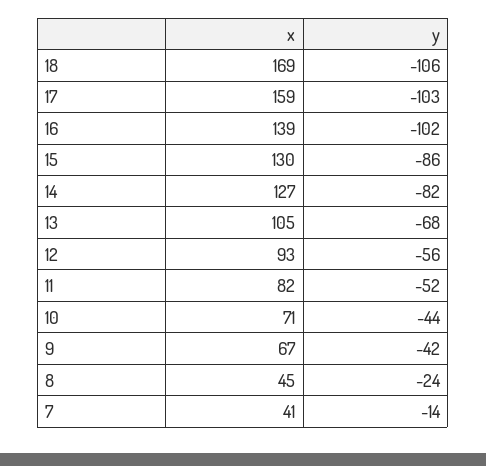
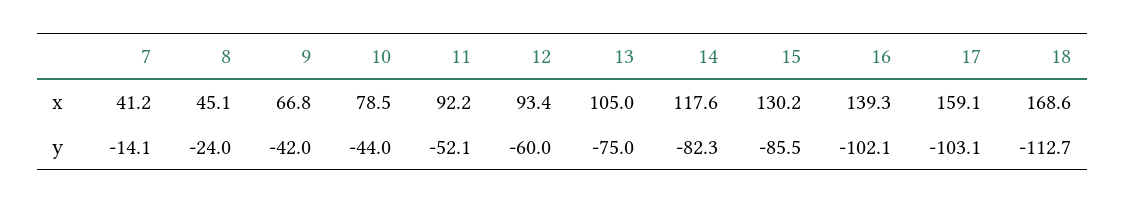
y, 18: -106 -> -112.7
x, 14: 127 -> 117.6
y, 13: -68 -> -75
y, 12: -56 -> -60
x, 11: 82 -> 92.2
x, 10: 71 -> 78.5

